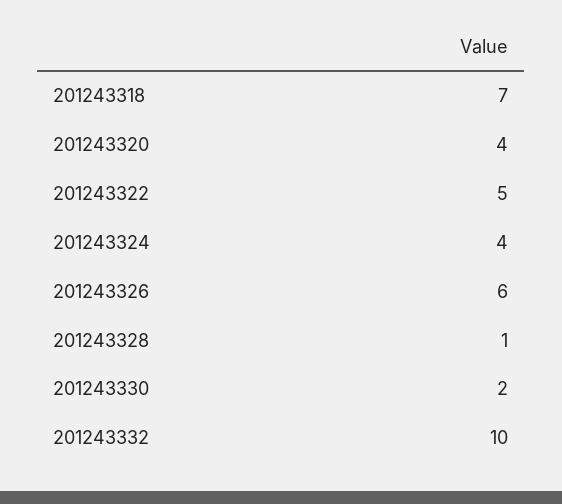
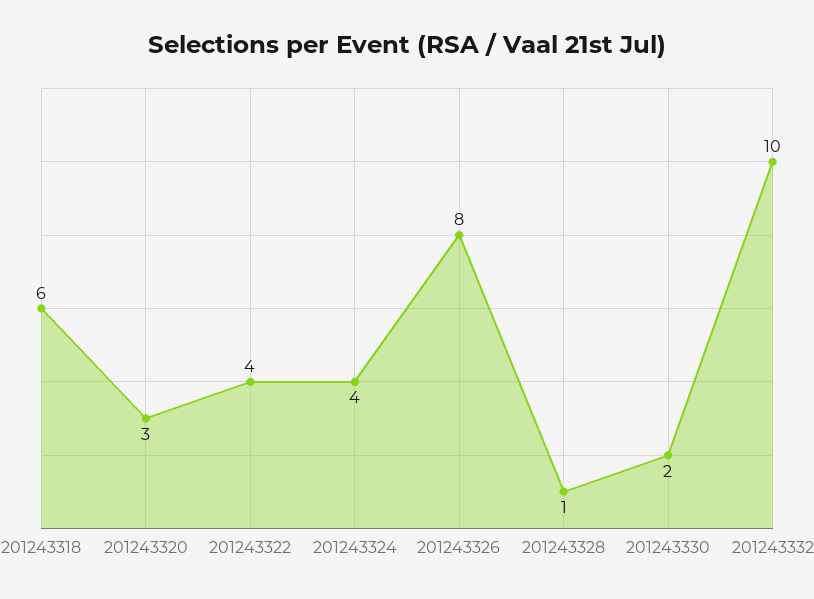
201243318: 7 -> 6
201243320: 4 -> 3
201243322: 5 -> 4
201243326: 6 -> 8

